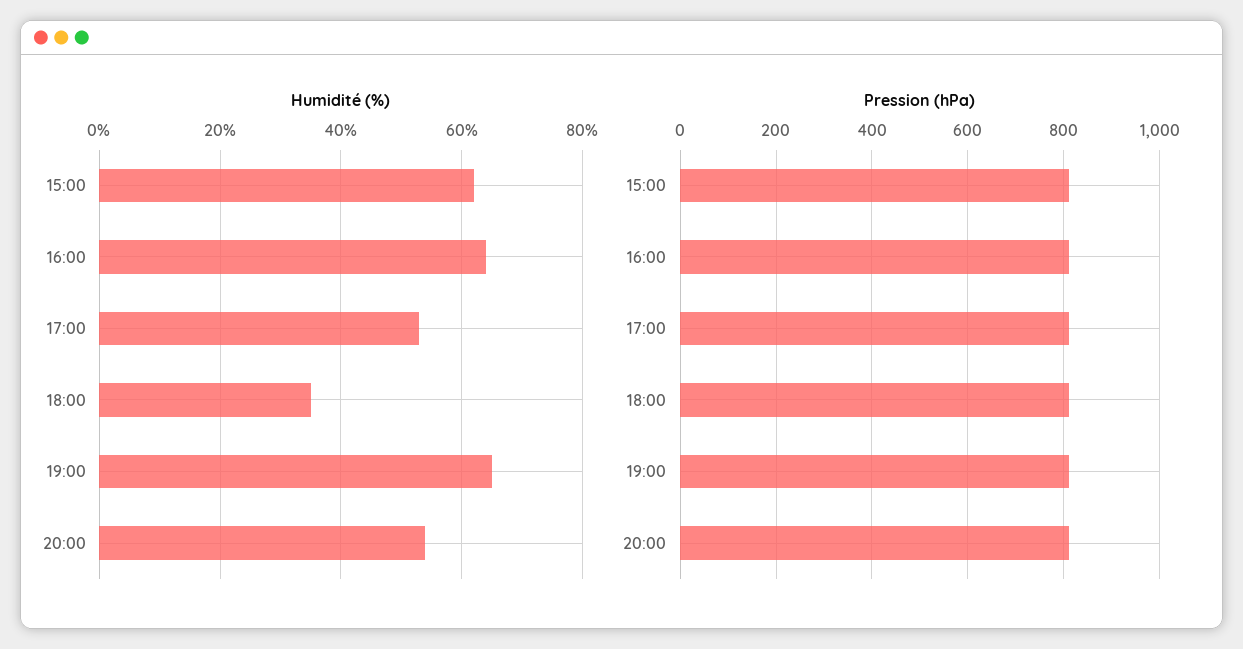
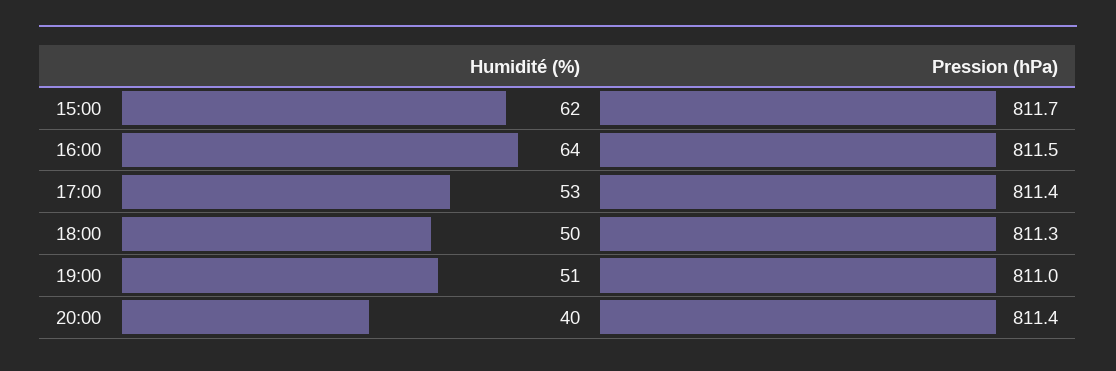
Humidité (%), 18:00: 35 -> 50
Humidité (%), 19:00: 65 -> 51
Humidité (%), 20:00: 55 -> 40

